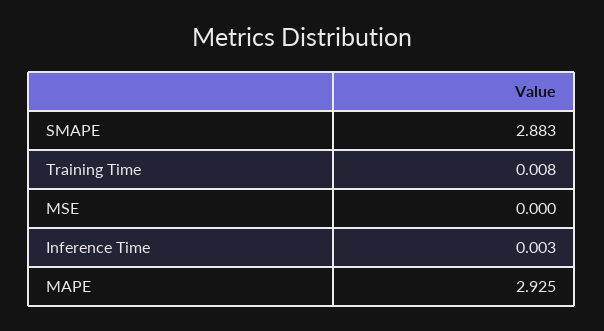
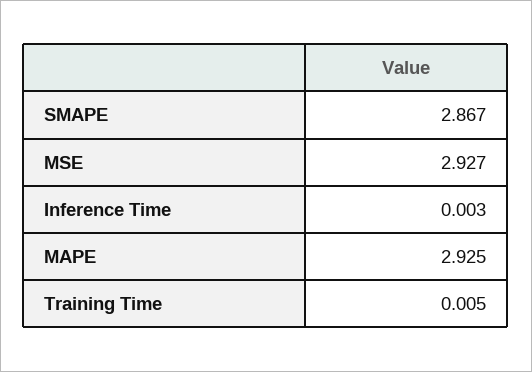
SMAPE: 2.883 -> 2.867
Training Time: 0.008 -> 0.005
MSE: 0 -> 2.927

